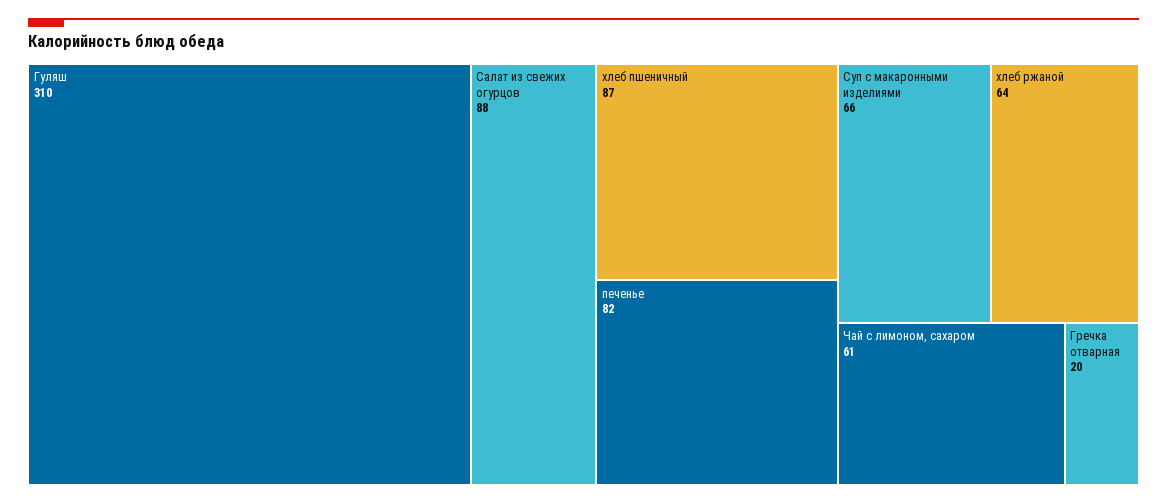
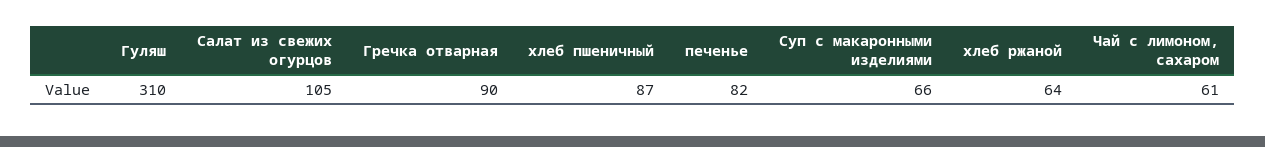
Салат из свежих огурцов: 88 -> 105
Гречка отварная: 20 -> 90

